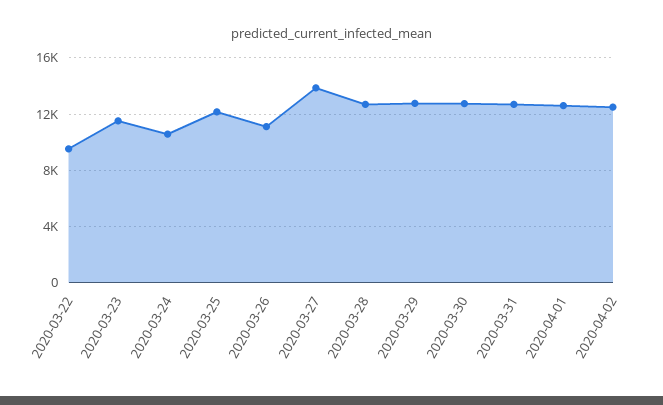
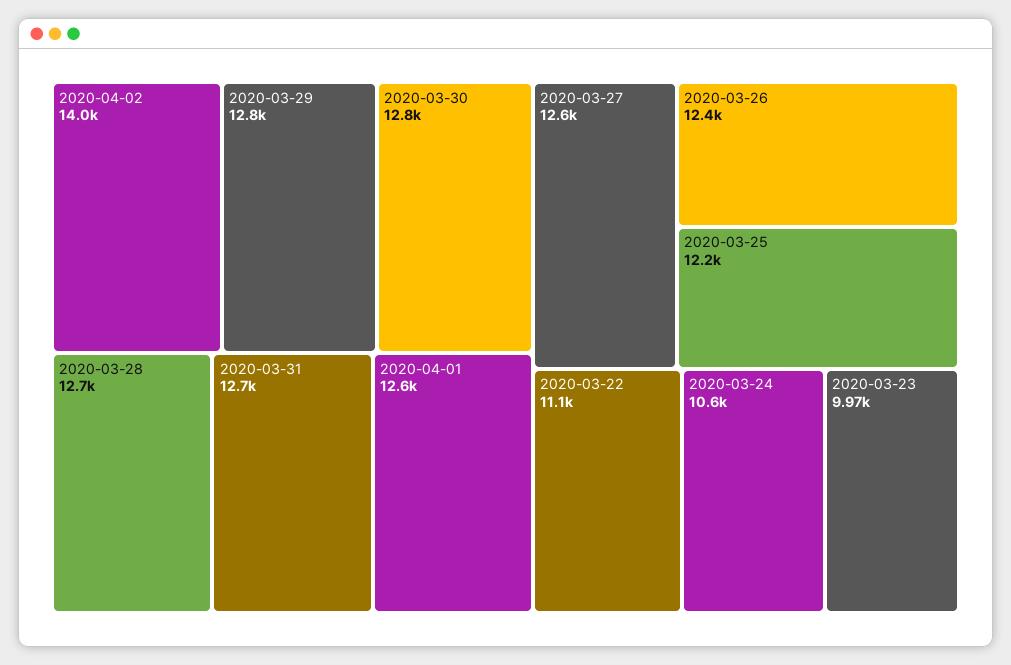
2020-03-22: 9500 -> 11100
2020-03-23: 11500 -> 9970
2020-03-26: 11000 -> 12400
2020-03-27: 14000 -> 12600
2020-04-02: 12500 -> 14000

